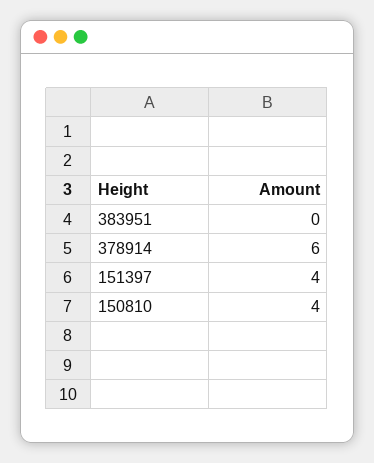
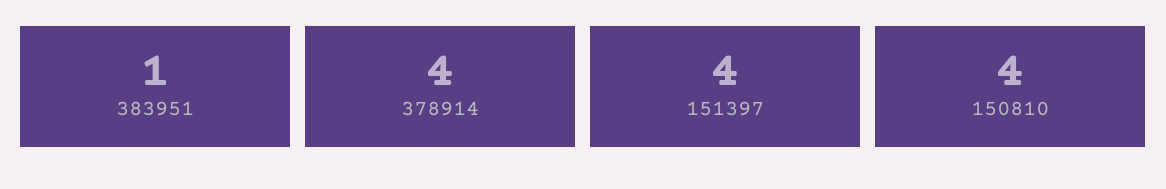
383951: 0 -> 1
378914: 6 -> 4

